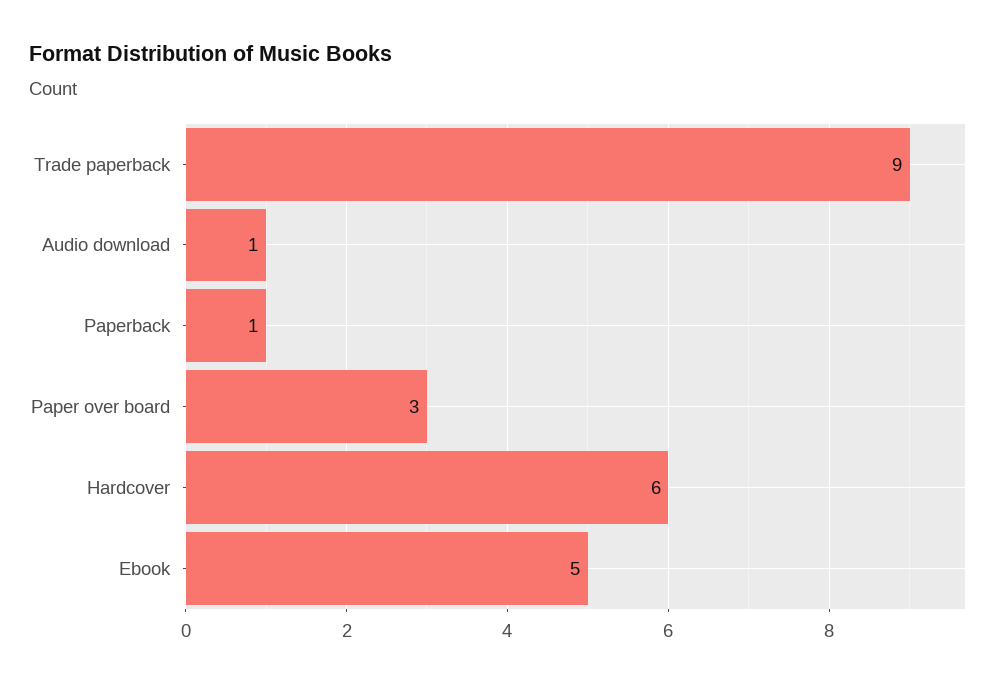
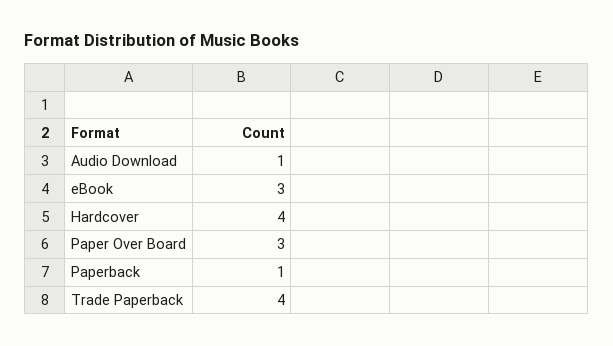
Trade paperback: 9 -> 4
Hardcover: 6 -> 4
Ebook: 5 -> 3

